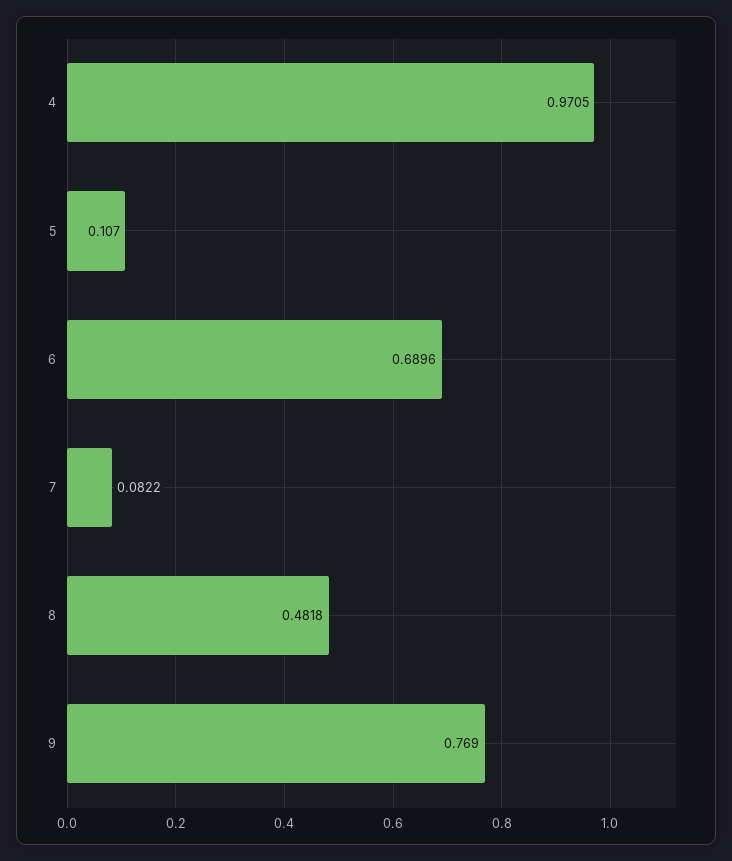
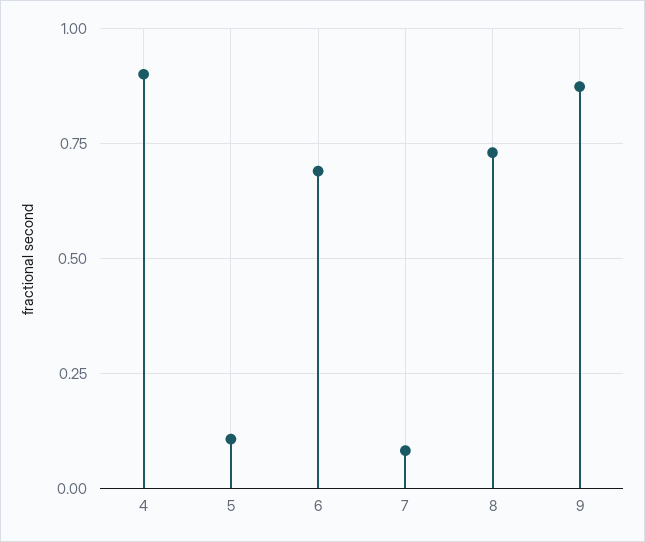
4: 0.9705 -> 0.9
8: 0.4818 -> 0.725
9: 0.769 -> 0.875

